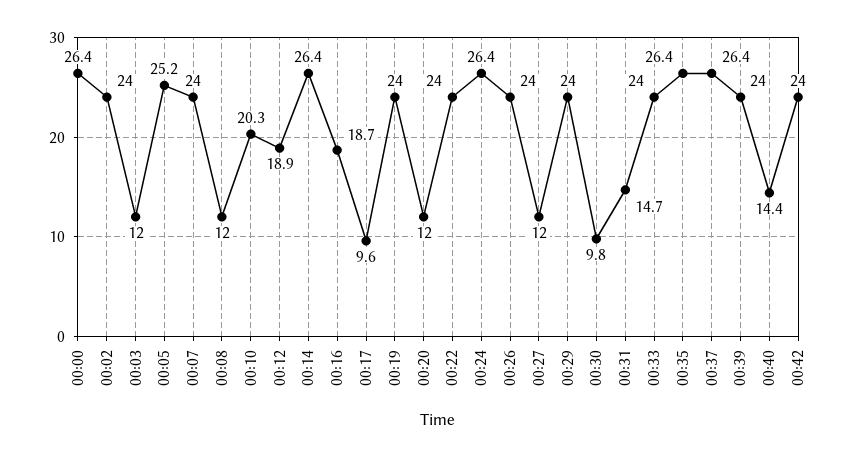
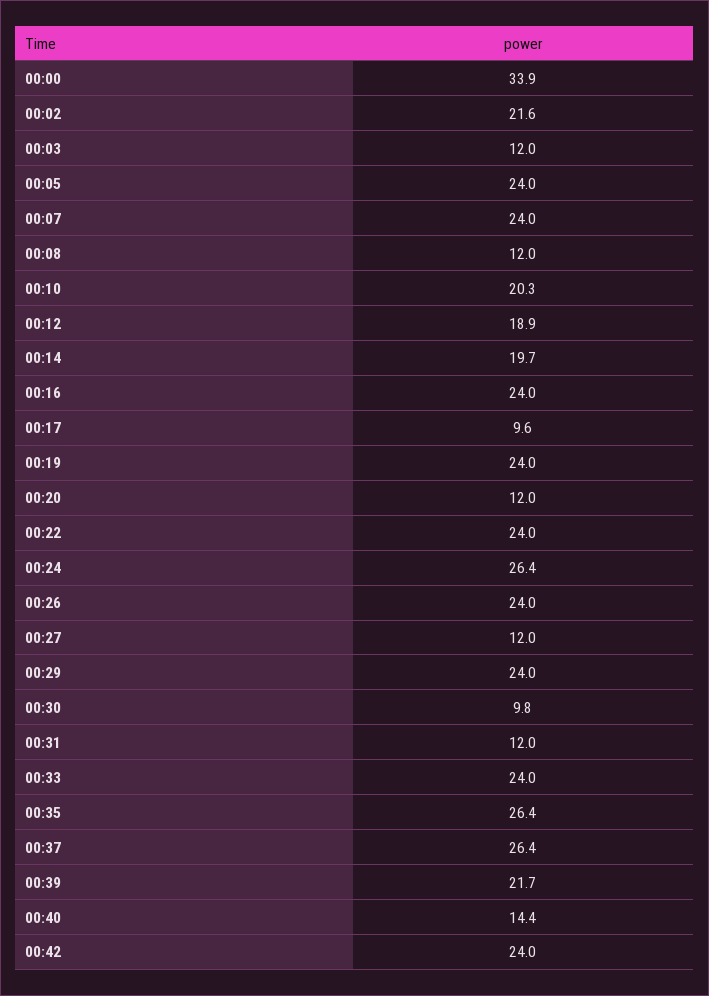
00:00: 26.4 -> 33.9
00:02: 24 -> 21.6
00:05: 25.2 -> 24
00:14: 26.4 -> 19.7
00:16: 18.7 -> 24
00:31: 14.7 -> 12
00:39: 24 -> 21.7

